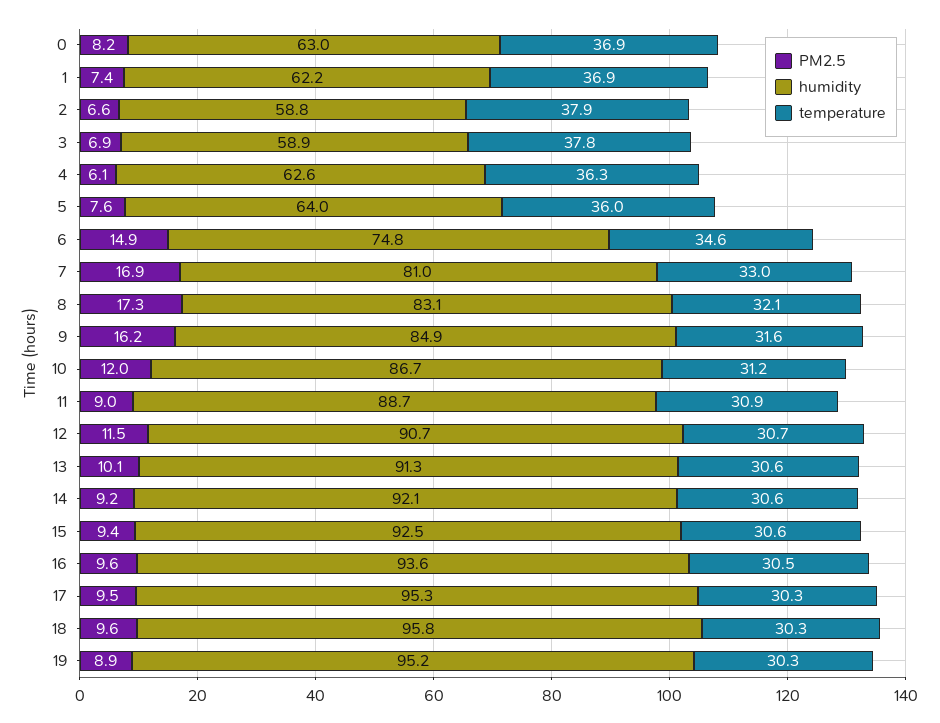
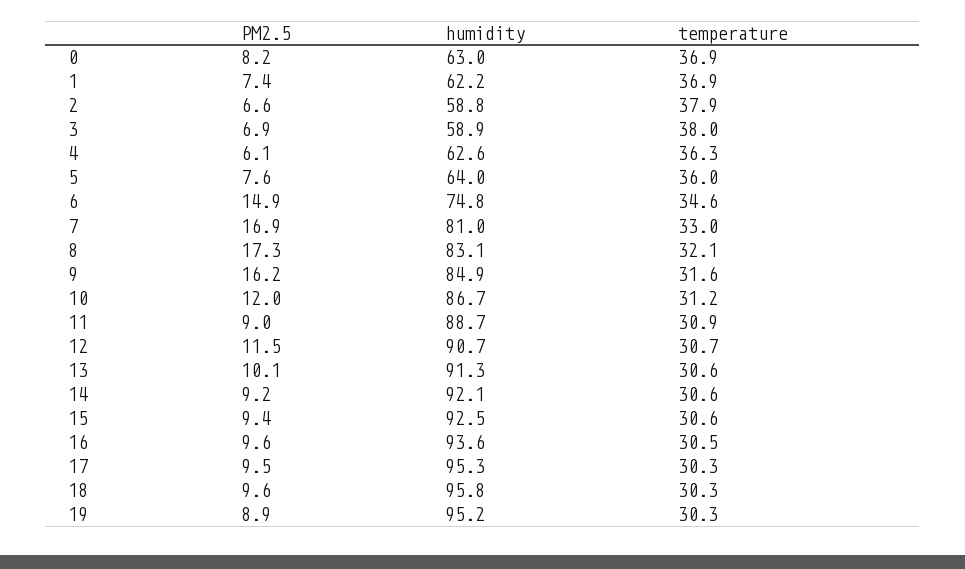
temperature, 3: 37.8 -> 38

